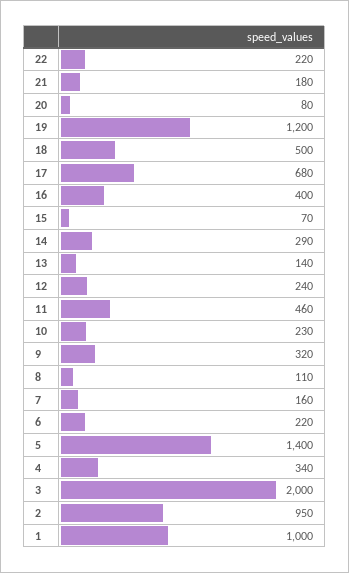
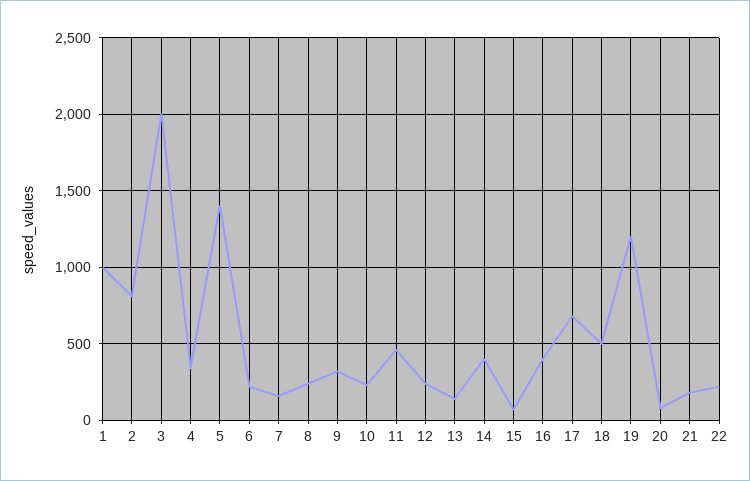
14: 290 -> 400
8: 110 -> 250
2: 950 -> 800

